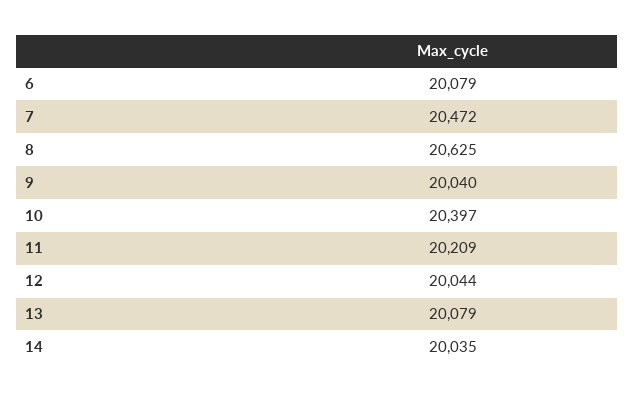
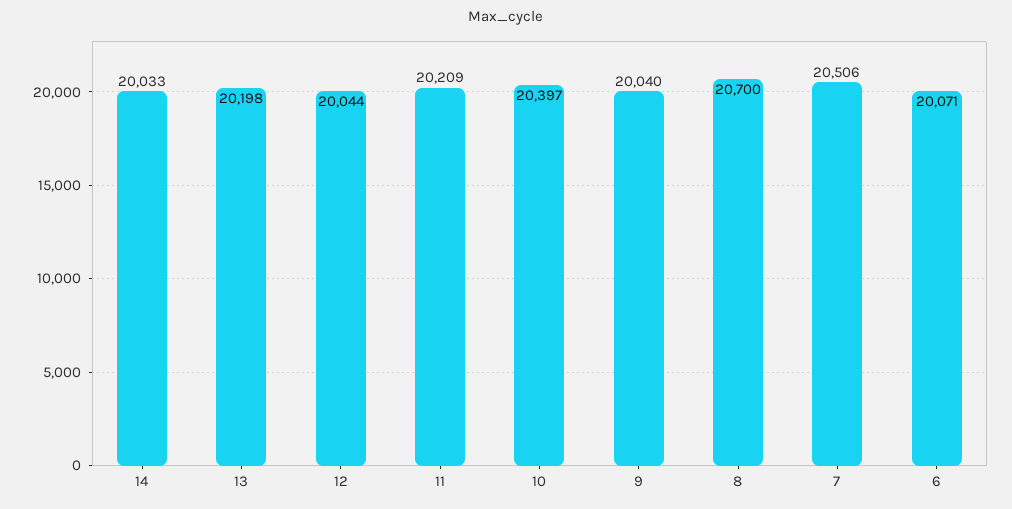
6: 20079 -> 20071
7: 20472 -> 20506
8: 20625 -> 20700
13: 20079 -> 20198
14: 20035 -> 20033

